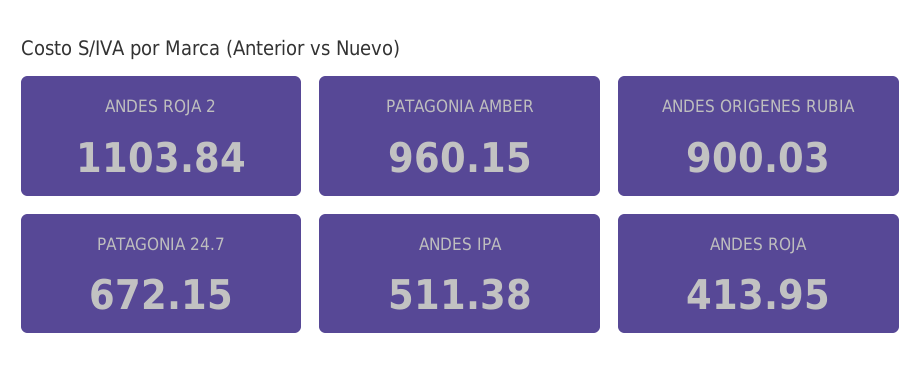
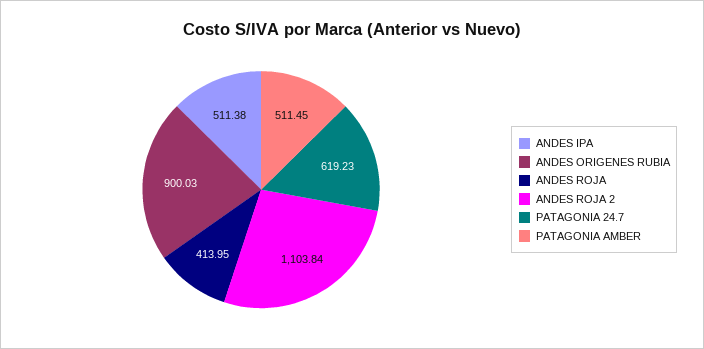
PATAGONIA AMBER: 960.15 -> 511.45
PATAGONIA 24.7: 672.15 -> 619.23

